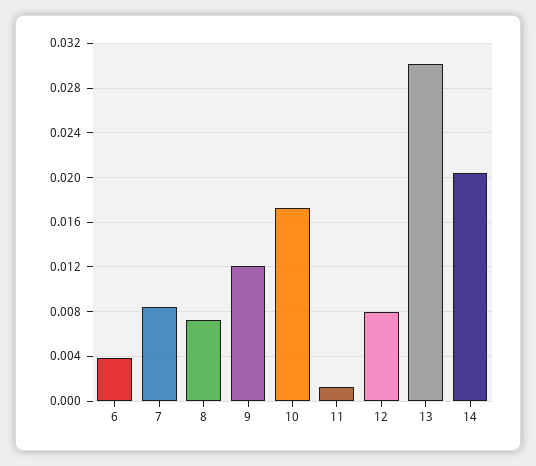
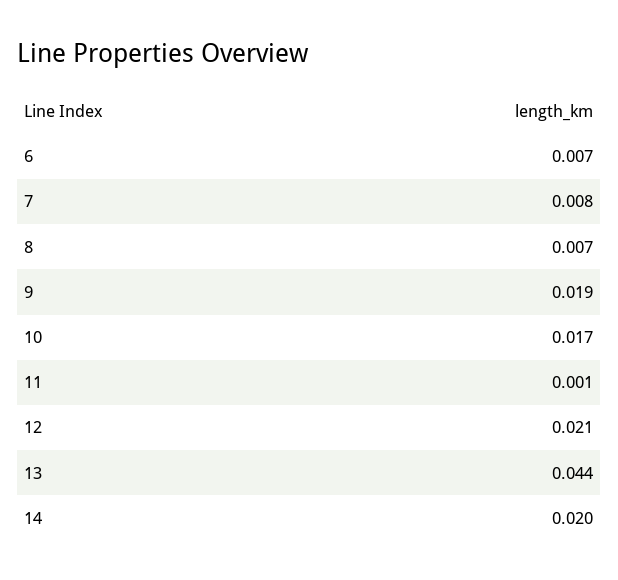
6: 0.004 -> 0.007
9: 0.012 -> 0.019
12: 0.008 -> 0.021
13: 0.03 -> 0.044

